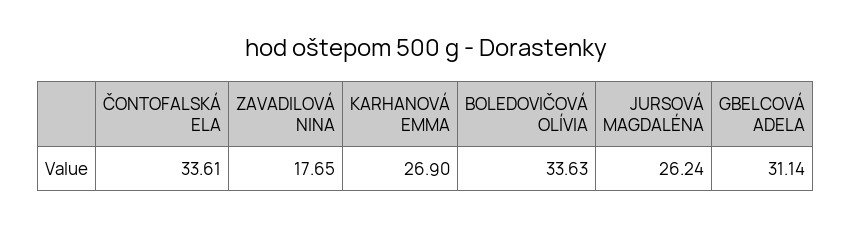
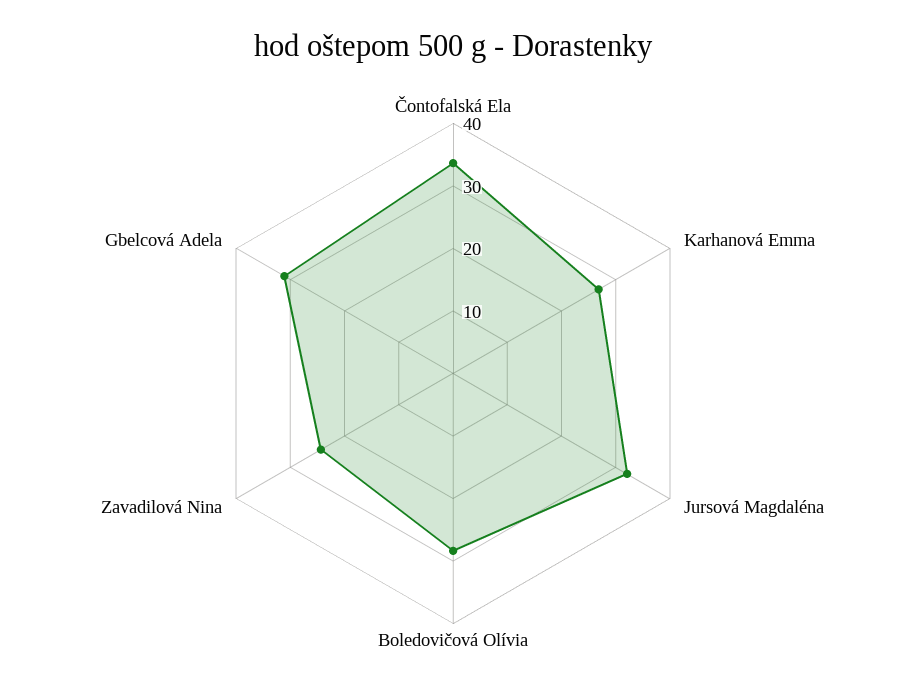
ZAVADILOVÁ NINA: 17.65 -> 24
BOLEDOVIČOVÁ OLÍVIA: 33.63 -> 28
JURSOVÁ MAGDALÉNA: 26.24 -> 32

